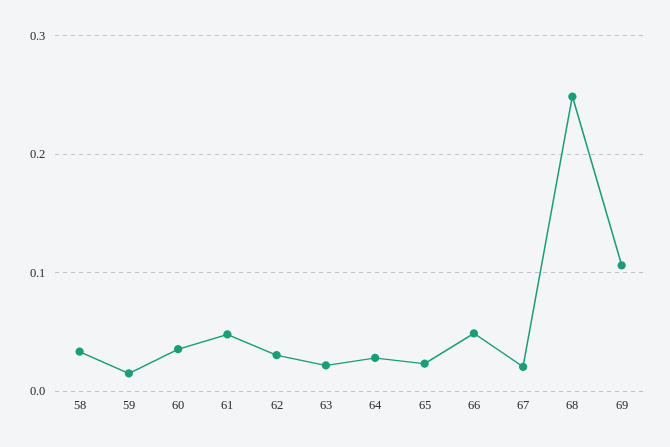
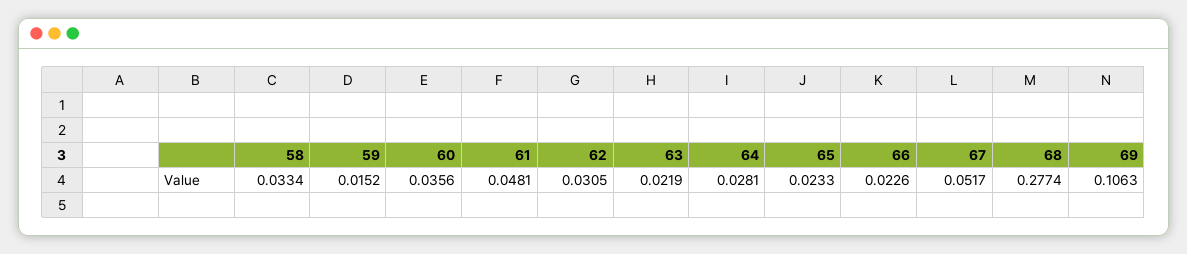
66: 0.05 -> 0.0226
67: 0.02 -> 0.0517
68: 0.25 -> 0.2774

